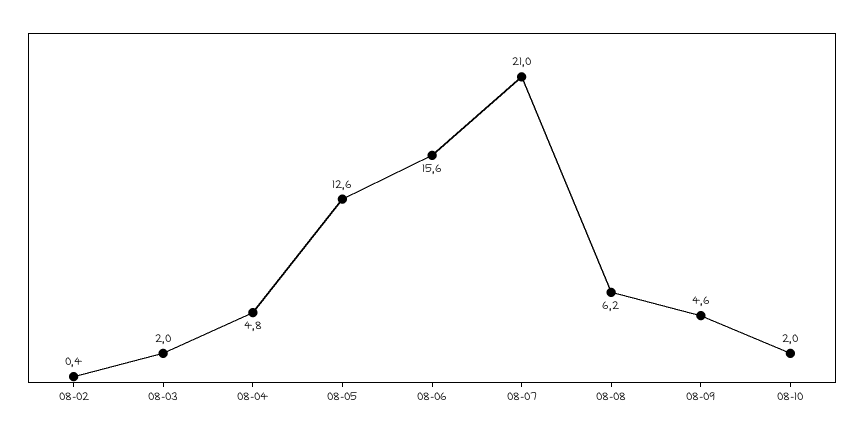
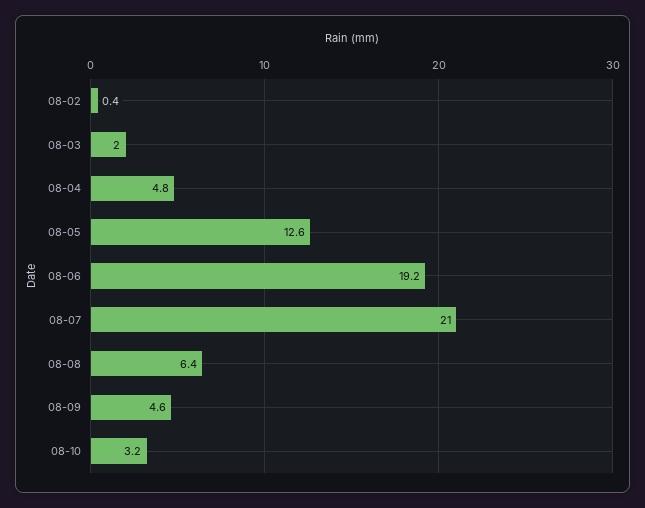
08-06: 15.6 -> 19.2
08-08: 6.2 -> 6.4
08-10: 2 -> 3.2

